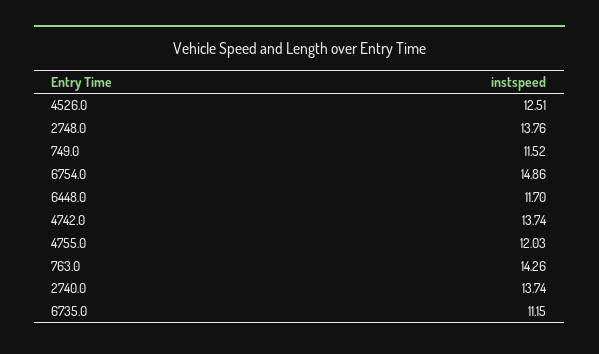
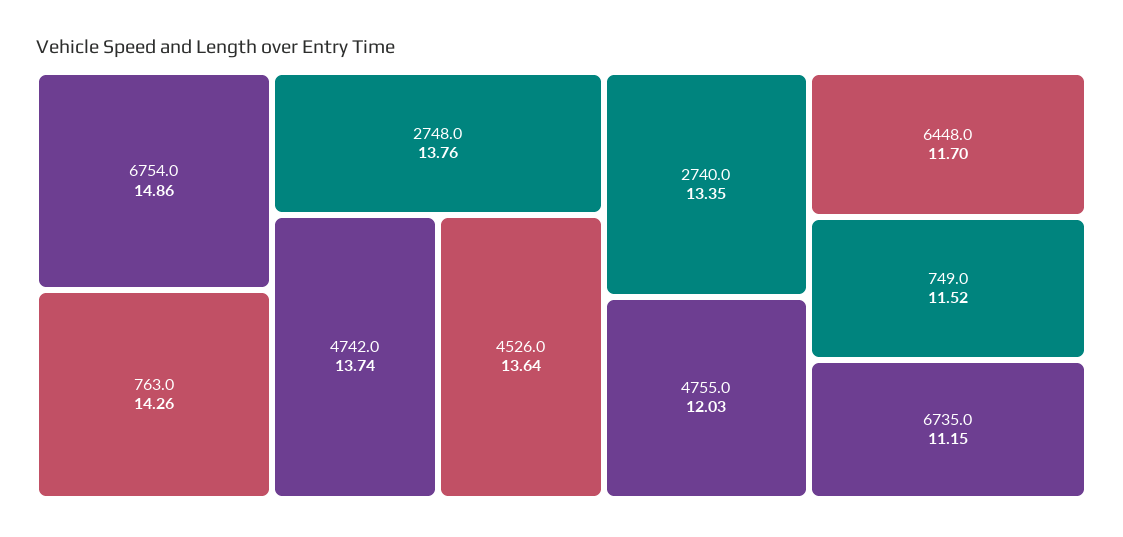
4526.0: 12.51 -> 13.64
2740.0: 13.74 -> 13.35

